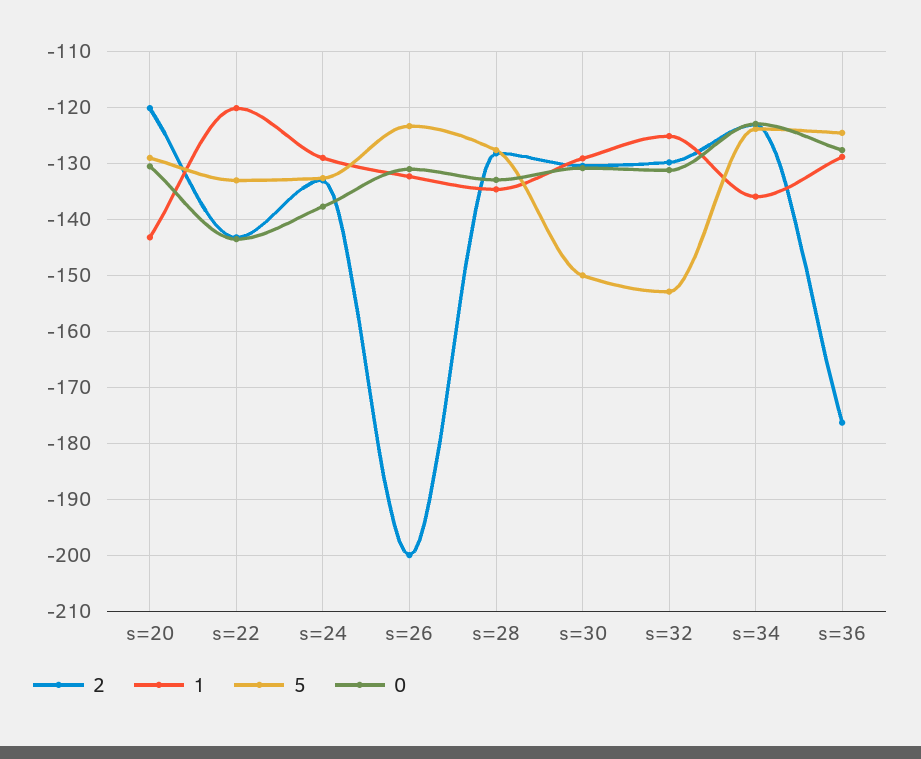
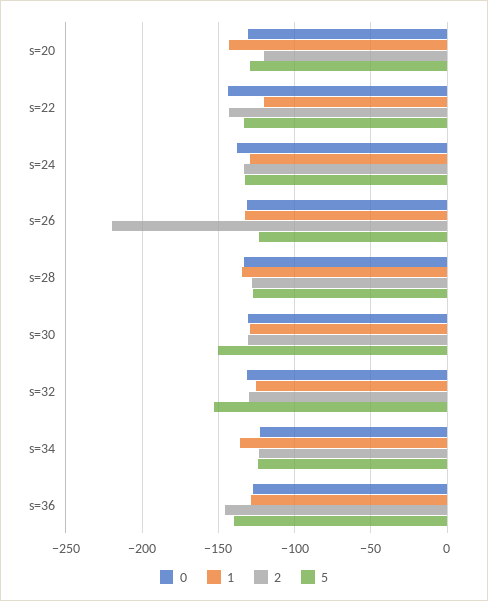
2, s=26: -200 -> -220
2, s=36: -176 -> -145
5, s=36: -124 -> -140

